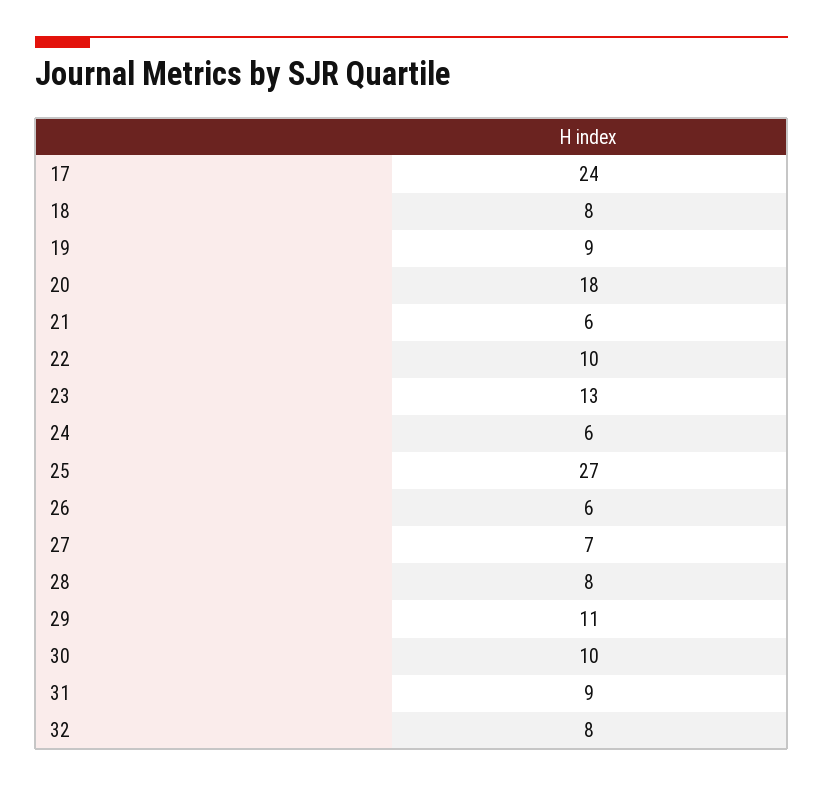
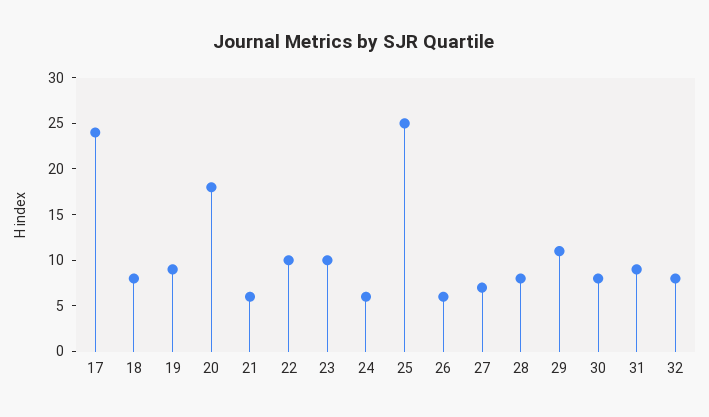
23: 13 -> 10
25: 27 -> 25
30: 10 -> 8

